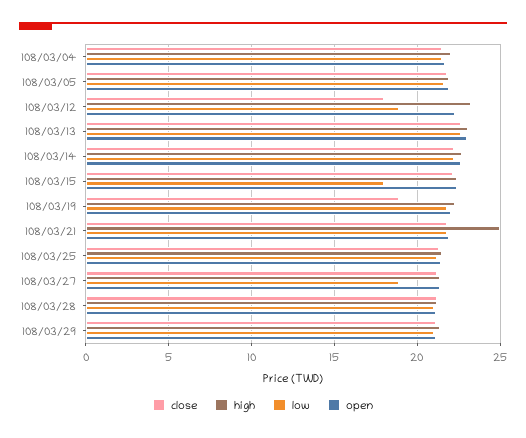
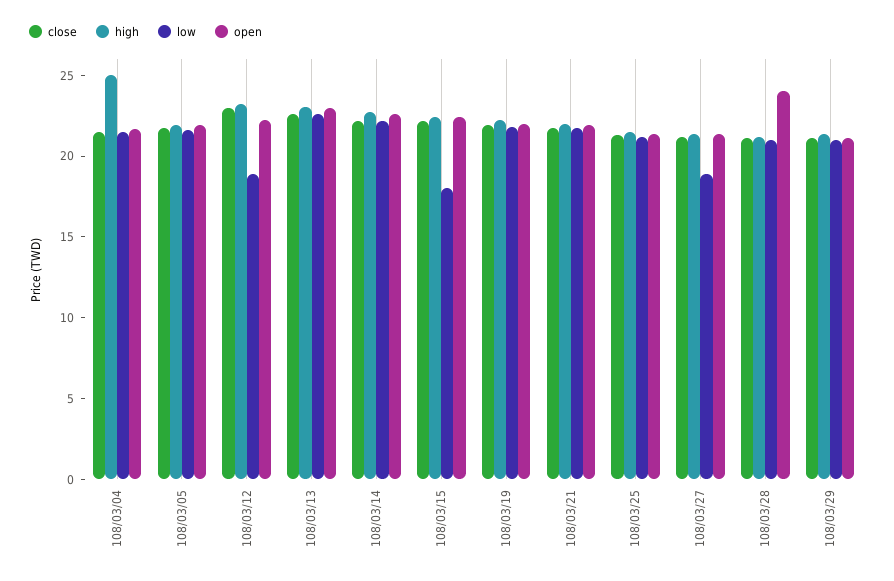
high, 108/03/04: 22 -> 25
close, 108/03/12: 18 -> 23
close, 108/03/19: 19 -> 22
high, 108/03/21: 25 -> 22
open, 108/03/28: 21 -> 24

